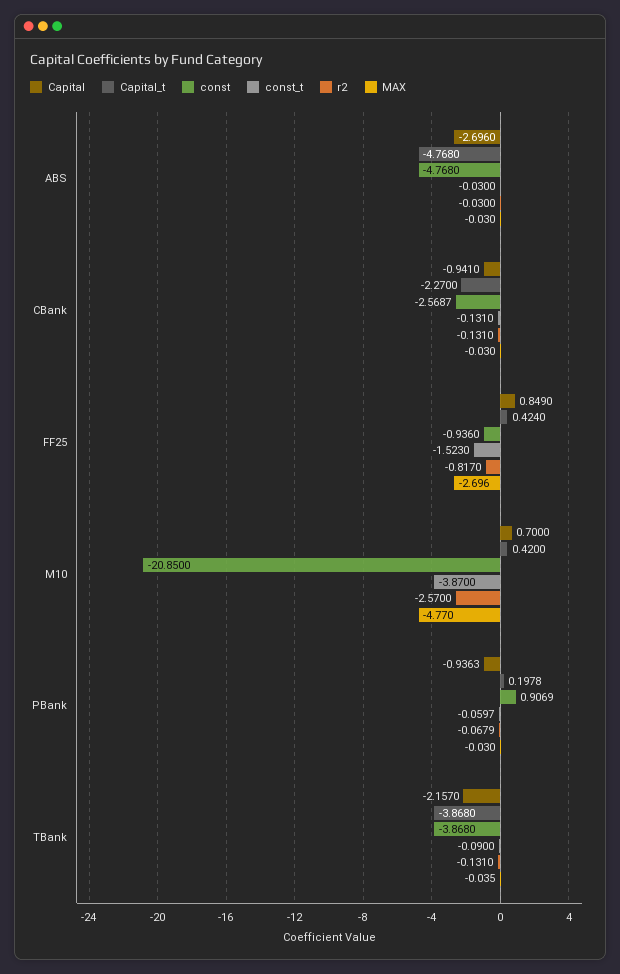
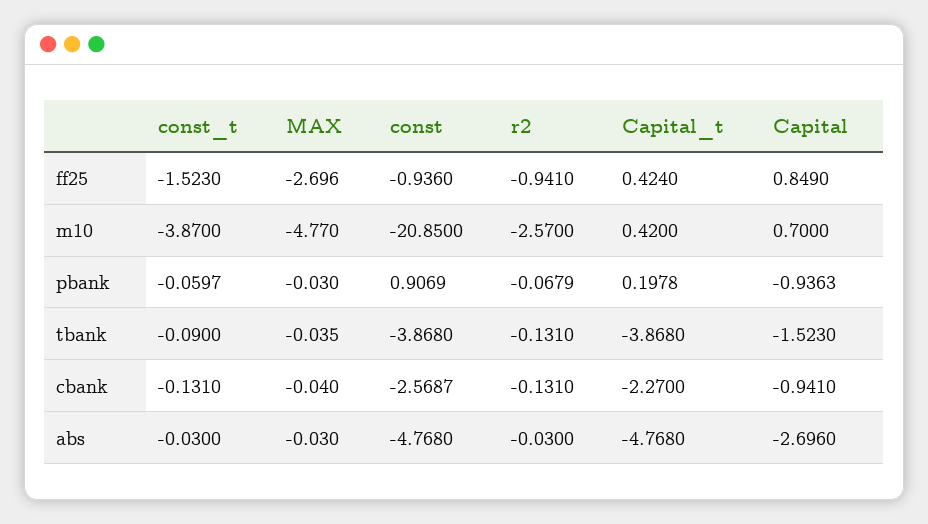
MAX, CBank: -0.03 -> -0.04
r2, FF25: -0.817 -> -0.941
Capital, TBank: -2.157 -> -1.523

